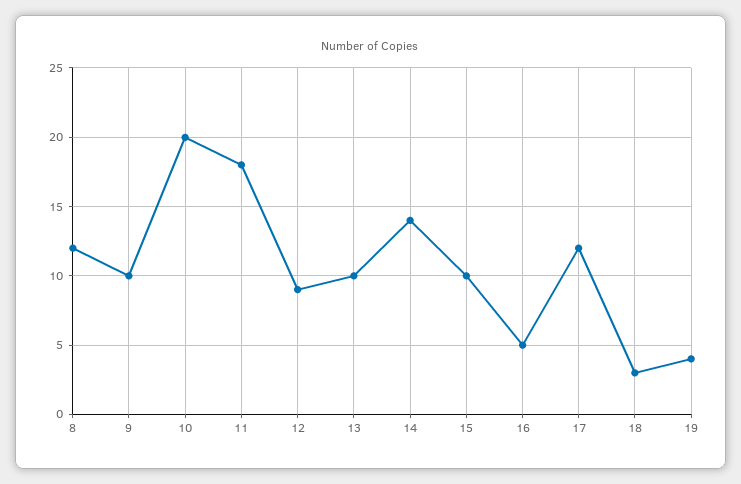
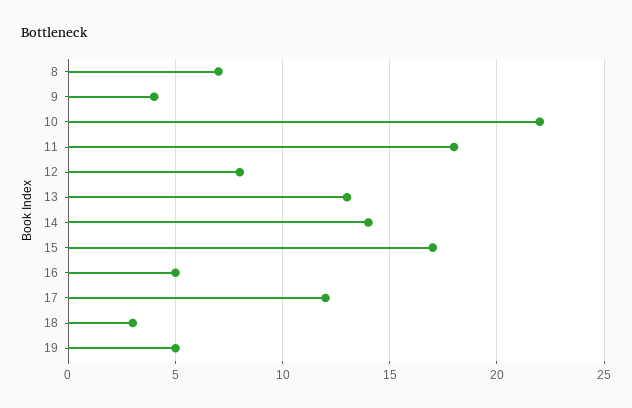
8: 12 -> 7
9: 10 -> 4
10: 20 -> 22
12: 9 -> 8
13: 10 -> 13
15: 10 -> 17
19: 4 -> 5

